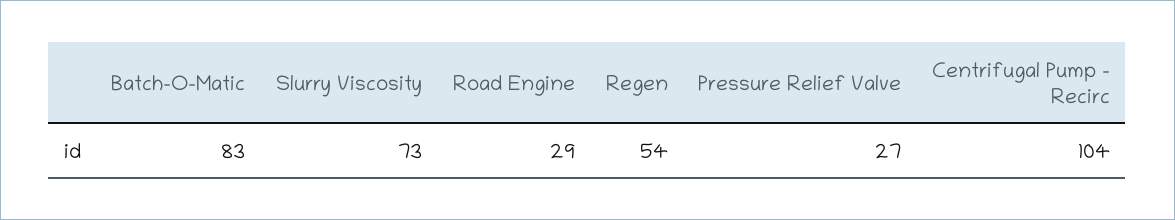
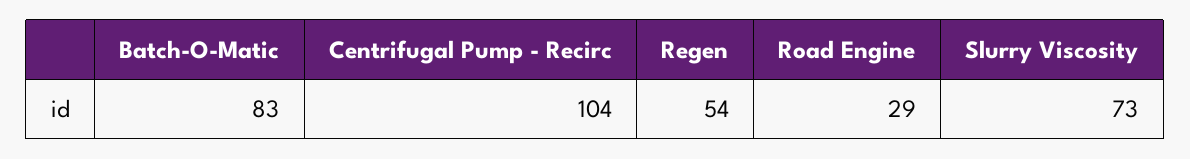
Pressure Relief Valve: 27 -> none

